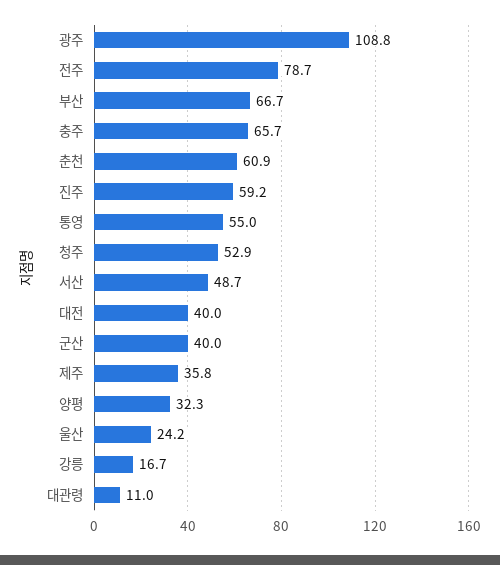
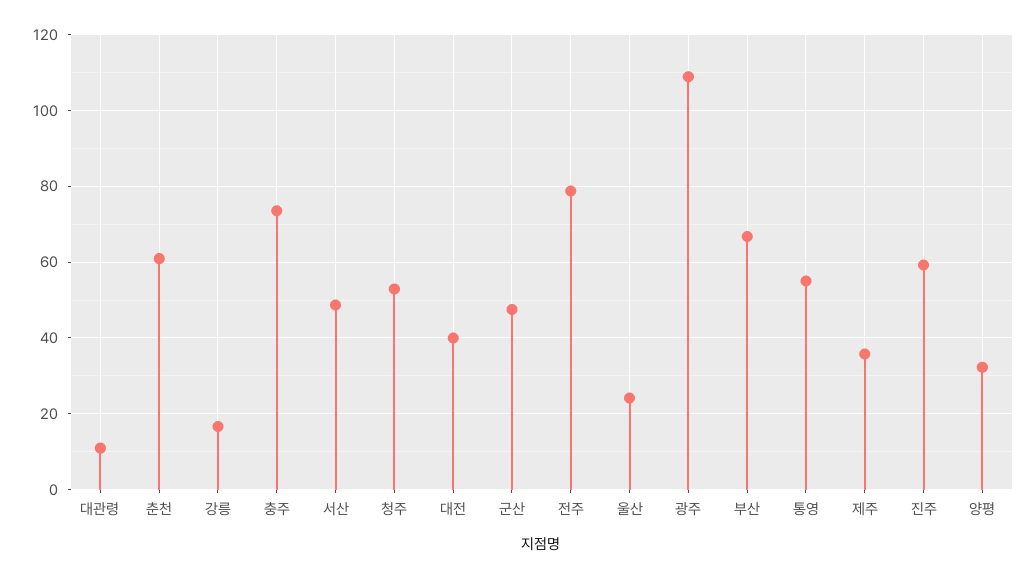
충주: 65.7 -> 74
군산: 40 -> 48

